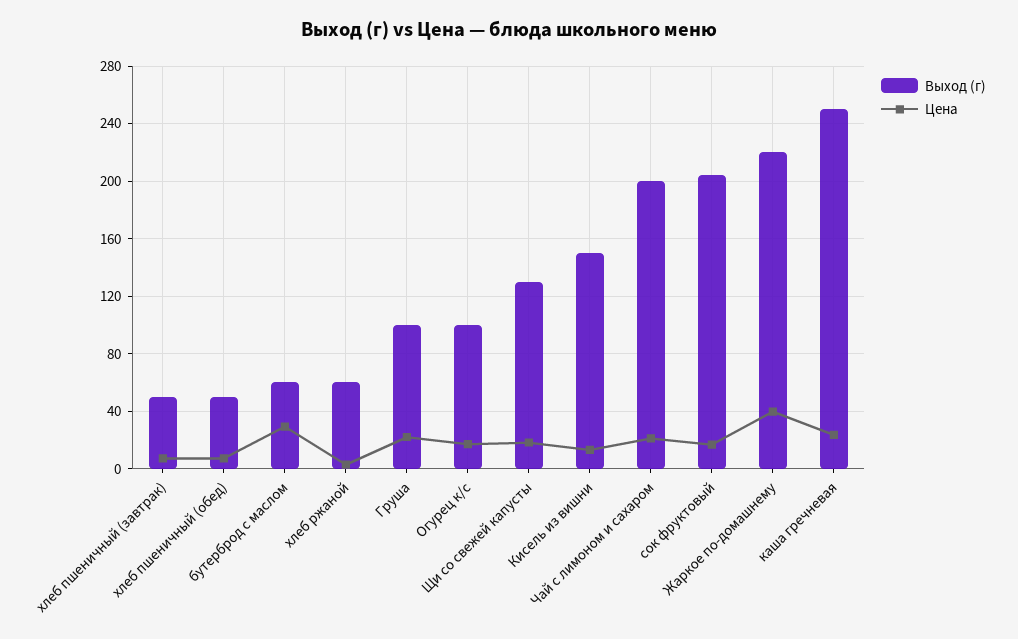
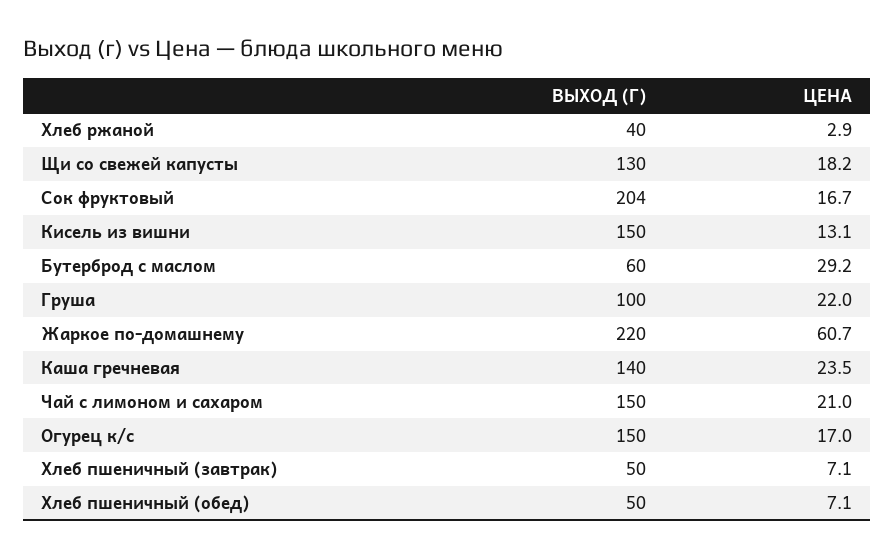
Выход (г), хлеб ржаной: 60 -> 40
Выход (г), Огурец к/с: 100 -> 150
Выход (г), Чай с лимоном и сахаром: 200 -> 150
Цена, Жаркое по-домашнему: 40 -> 60.7
Выход (г), каша гречневая: 250 -> 140

